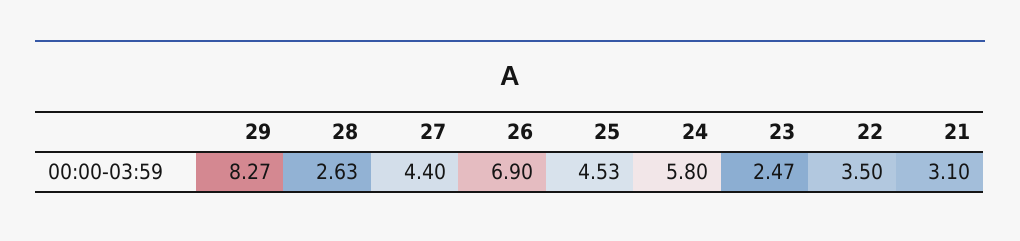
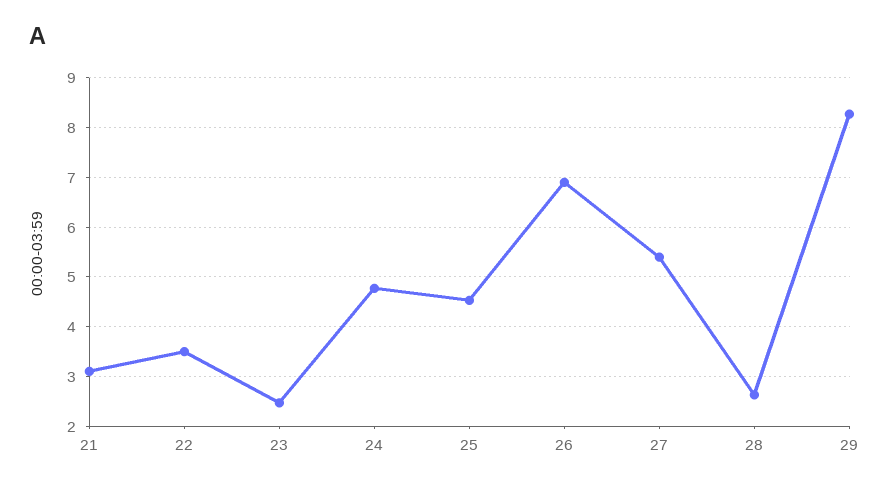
27: 4.4 -> 5.4
24: 5.8 -> 4.8

